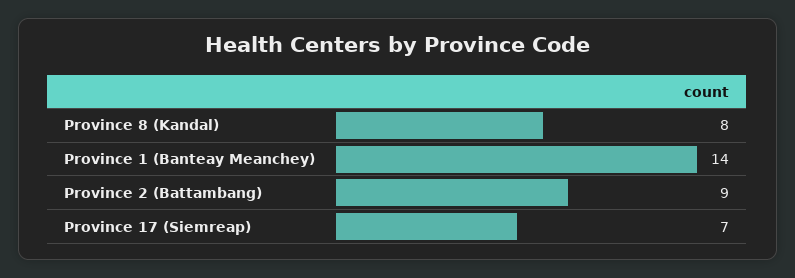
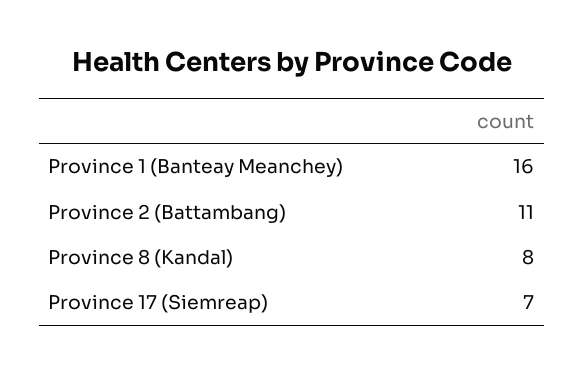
Province 1 (Banteay Meanchey): 14 -> 16
Province 2 (Battambang): 9 -> 11

